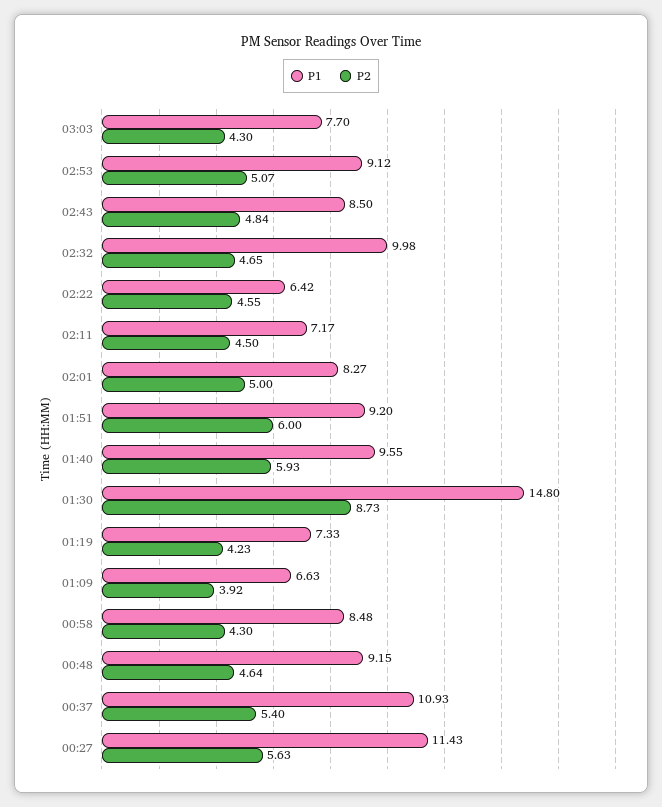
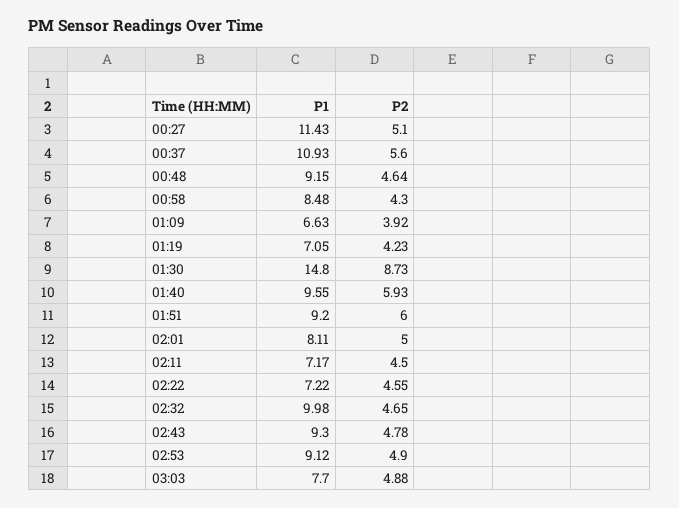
P2, 03:03: 4.3 -> 4.88
P2, 02:53: 5.07 -> 4.9
P1, 02:43: 8.5 -> 9.3
P2, 02:43: 4.84 -> 4.78
P1, 02:22: 6.42 -> 7.22
P1, 02:01: 8.27 -> 8.11
P1, 01:19: 7.33 -> 7.05
P2, 00:37: 5.4 -> 5.6
P2, 00:27: 5.63 -> 5.1

